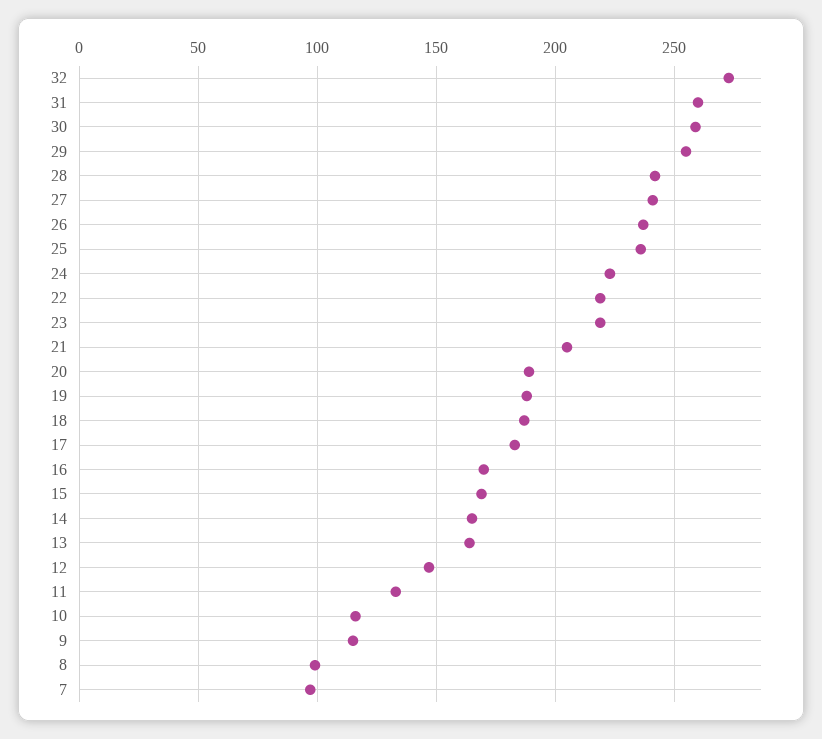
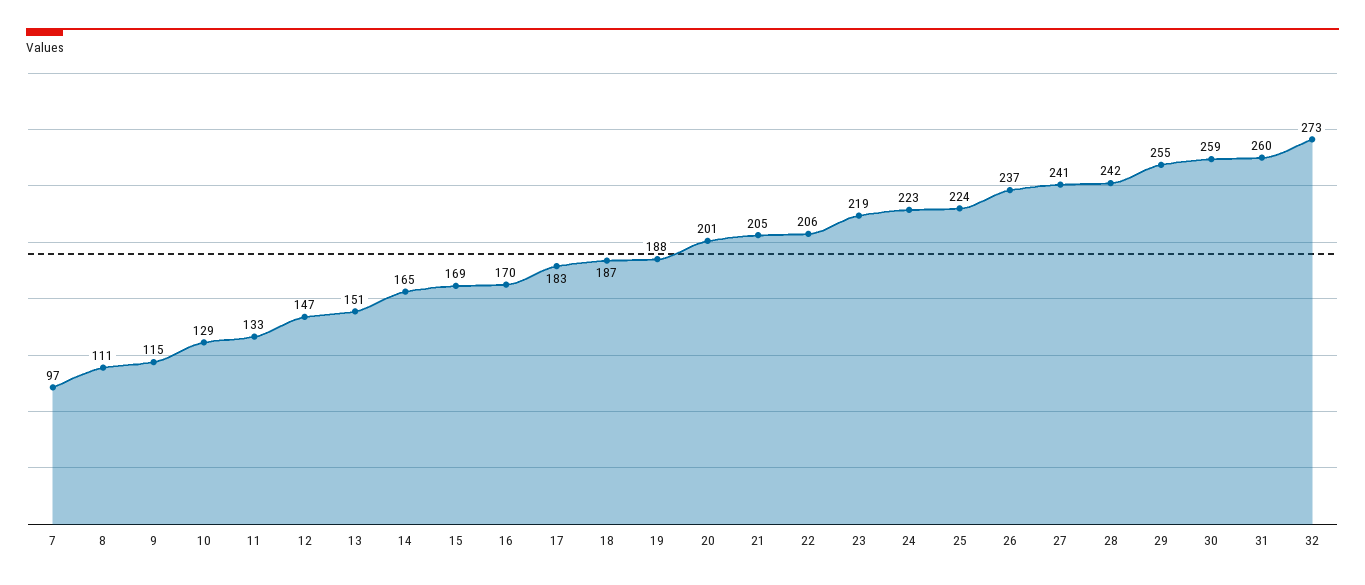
25: 235 -> 224
22: 220 -> 206
20: 190 -> 201
13: 165 -> 151
10: 115 -> 129
8: 100 -> 111

